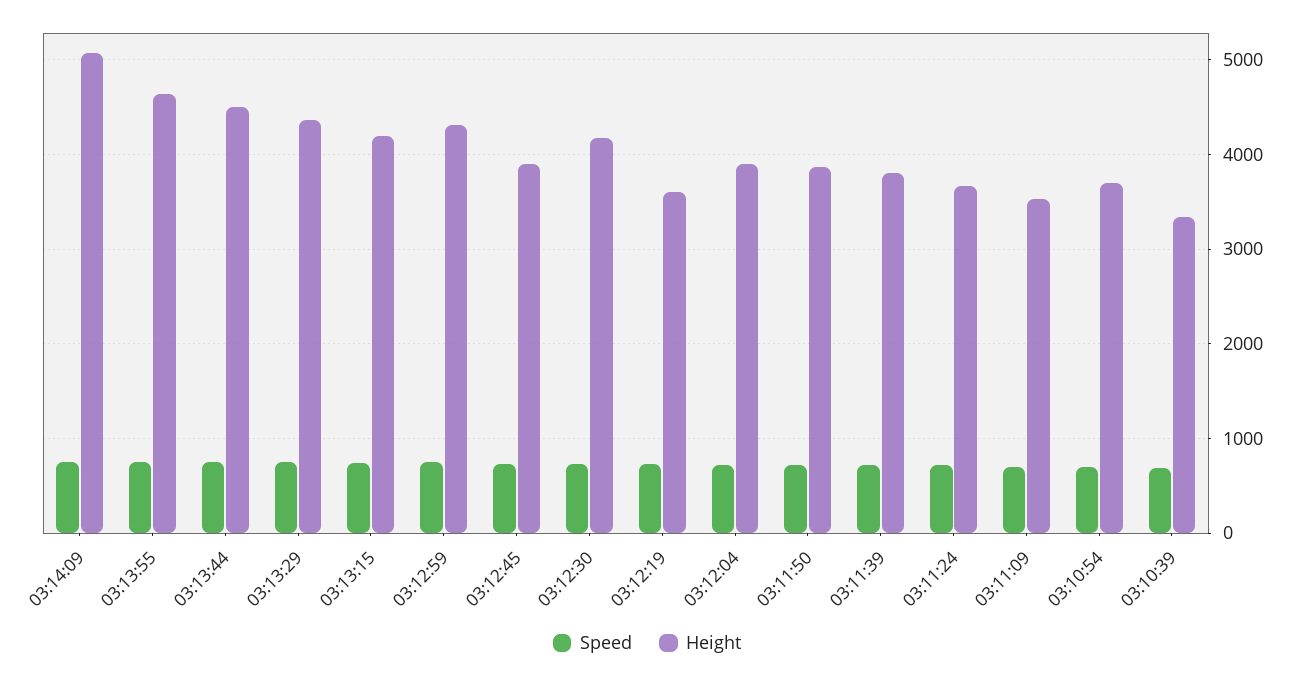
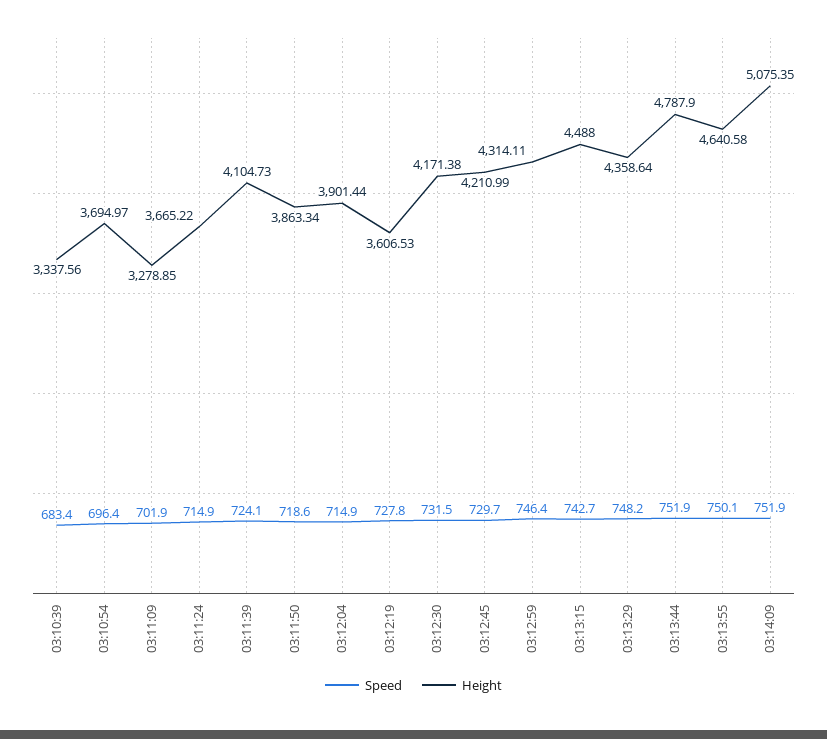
Height, 03:13:44: 4500 -> 4787.9
Height, 03:13:15: 4200 -> 4488
Height, 03:12:45: 3900 -> 4210.99
Height, 03:11:39: 3800 -> 4104.73
Height, 03:11:09: 3500 -> 3278.85

